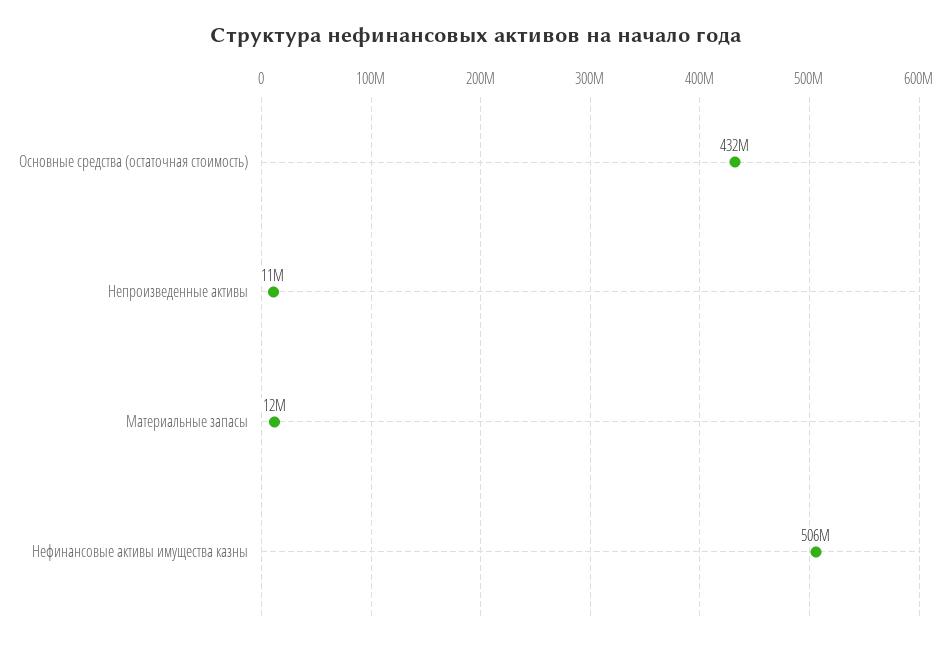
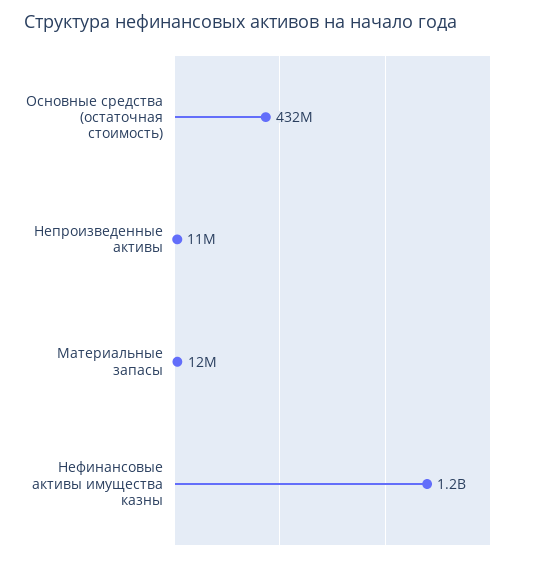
Нефинансовые активы имущества казны: 506000000 -> 1200000000

